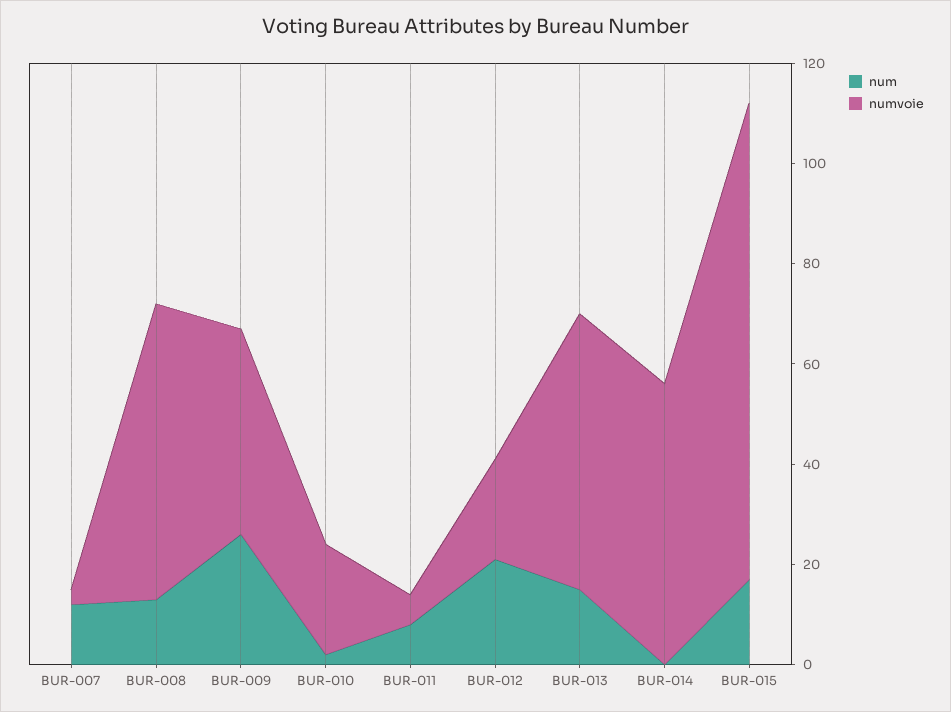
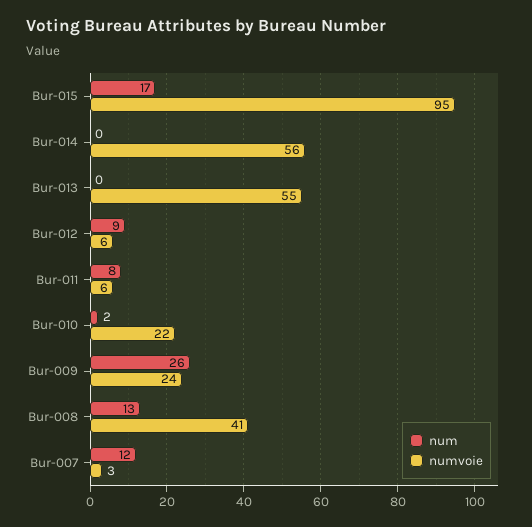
numvoie, BUR-008: 60 -> 41
numvoie, BUR-009: 40 -> 24
num, BUR-012: 20 -> 9
numvoie, BUR-012: 20 -> 6
num, BUR-013: 15 -> 0

